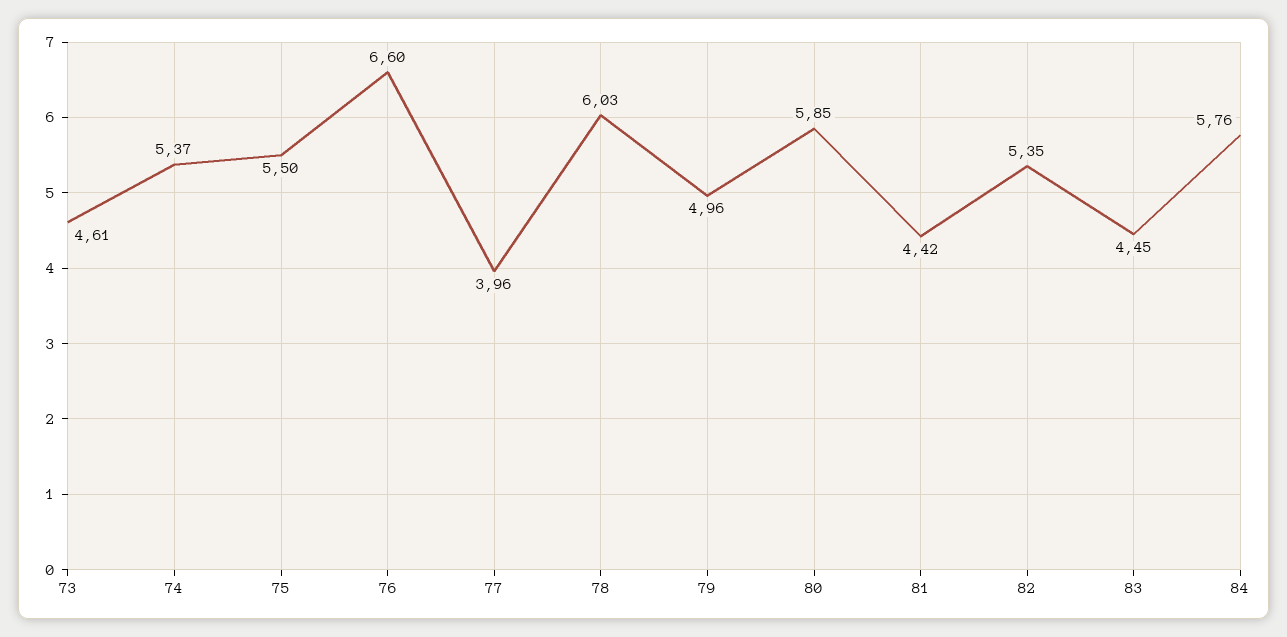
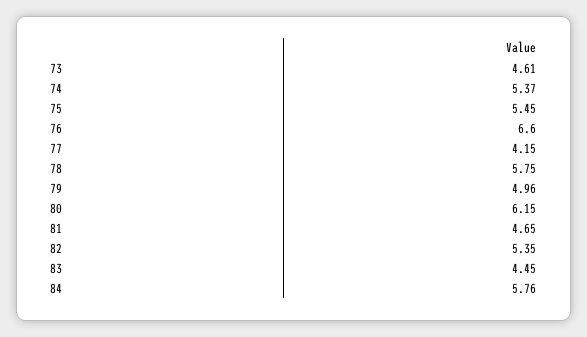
75: 5.5 -> 5.45
77: 3.96 -> 4.15
78: 6.03 -> 5.75
80: 5.85 -> 6.15
81: 4.42 -> 4.65

